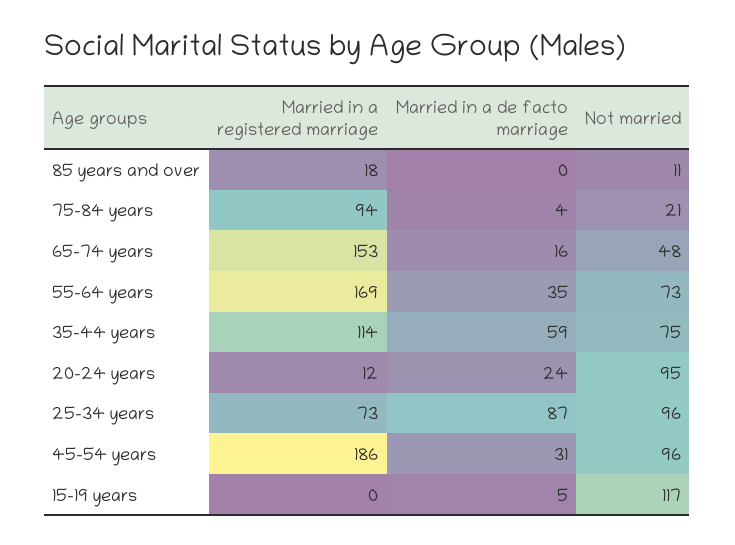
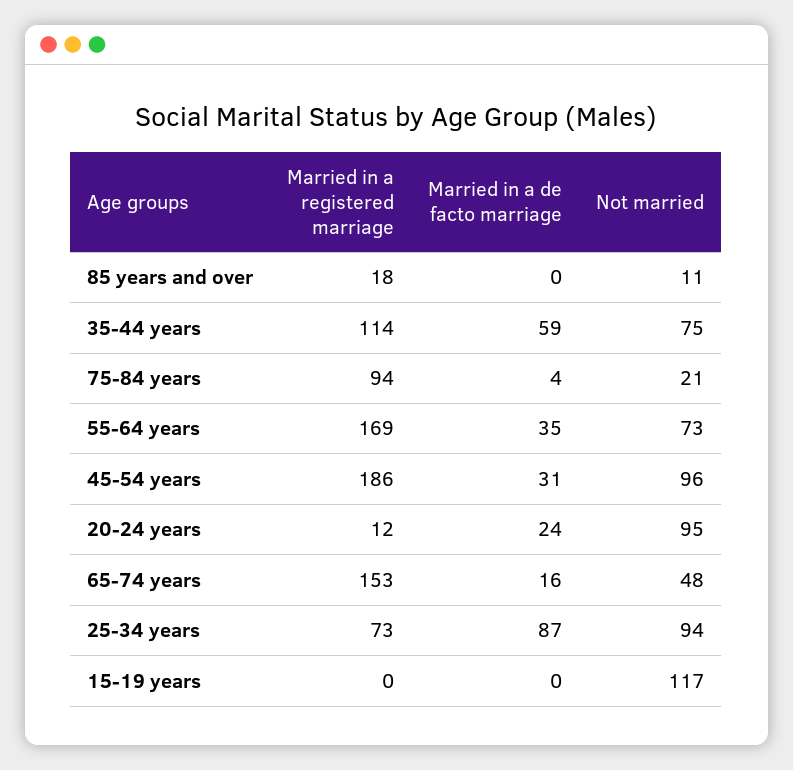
Not married, 25-34 years: 96 -> 94
Married in a de facto marriage, 15-19 years: 5 -> 0

